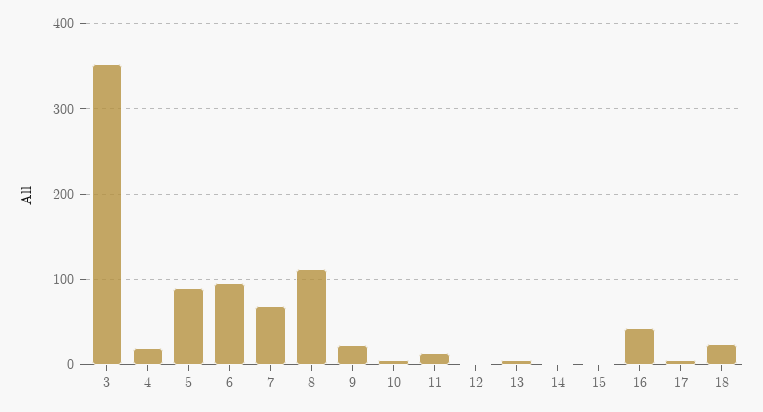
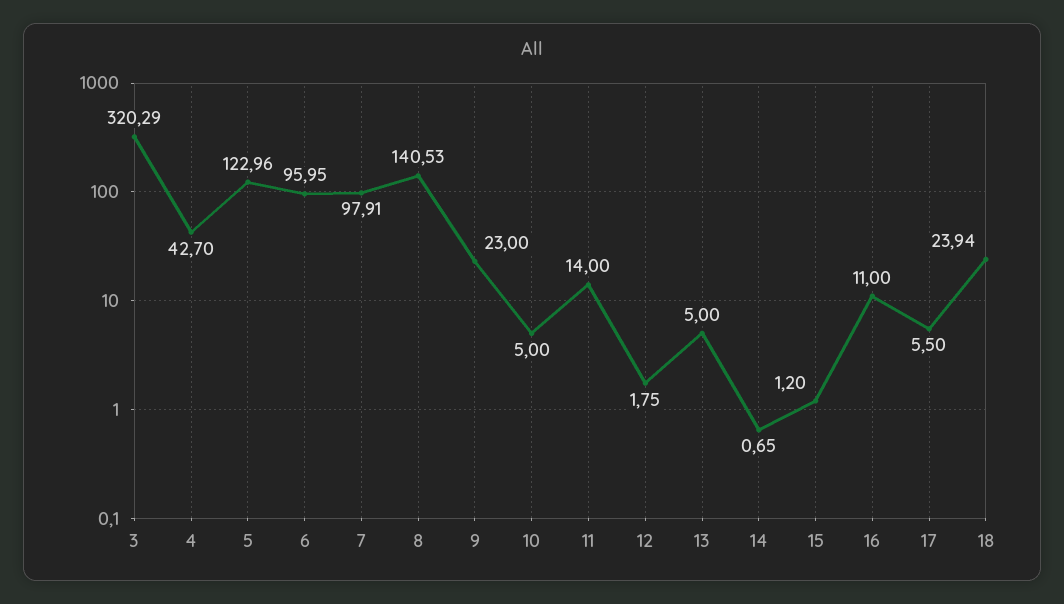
3: 350 -> 320.29
4: 20 -> 42.7
5: 90 -> 122.96
7: 70 -> 97.91
8: 110 -> 140.53
16: 40 -> 11

